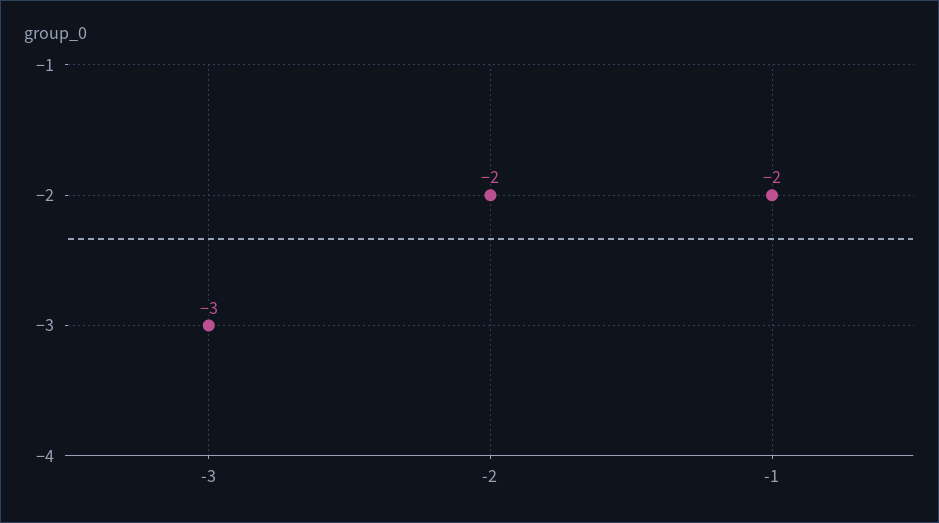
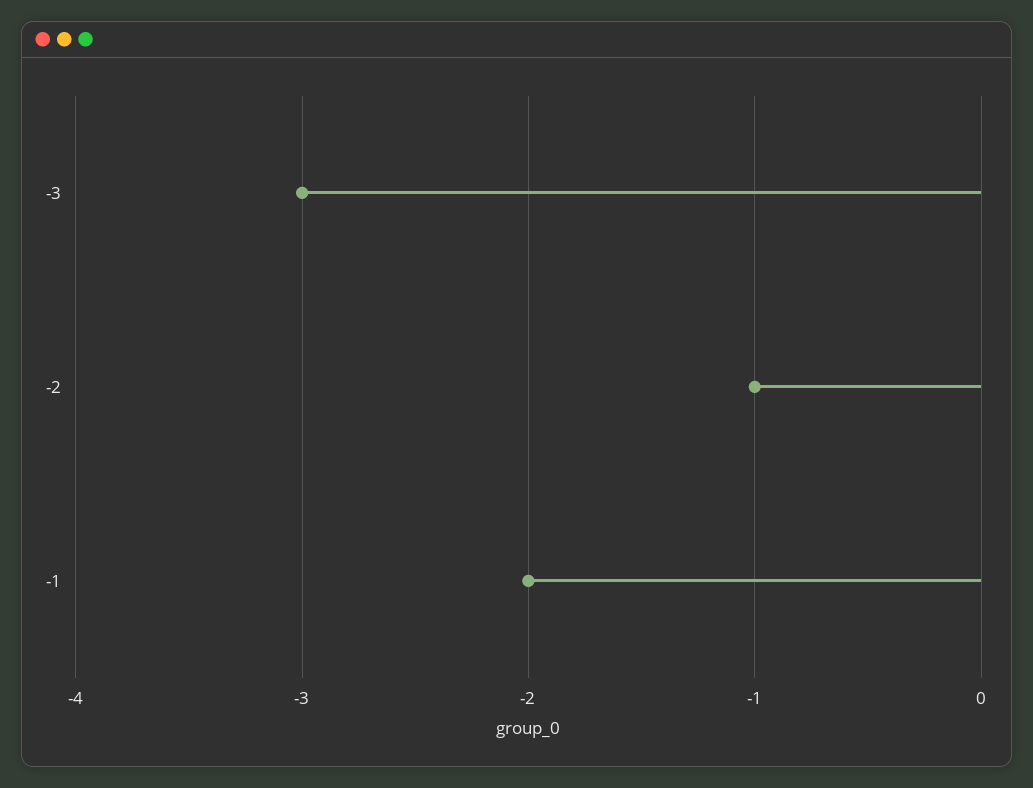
-2: -2 -> -1

